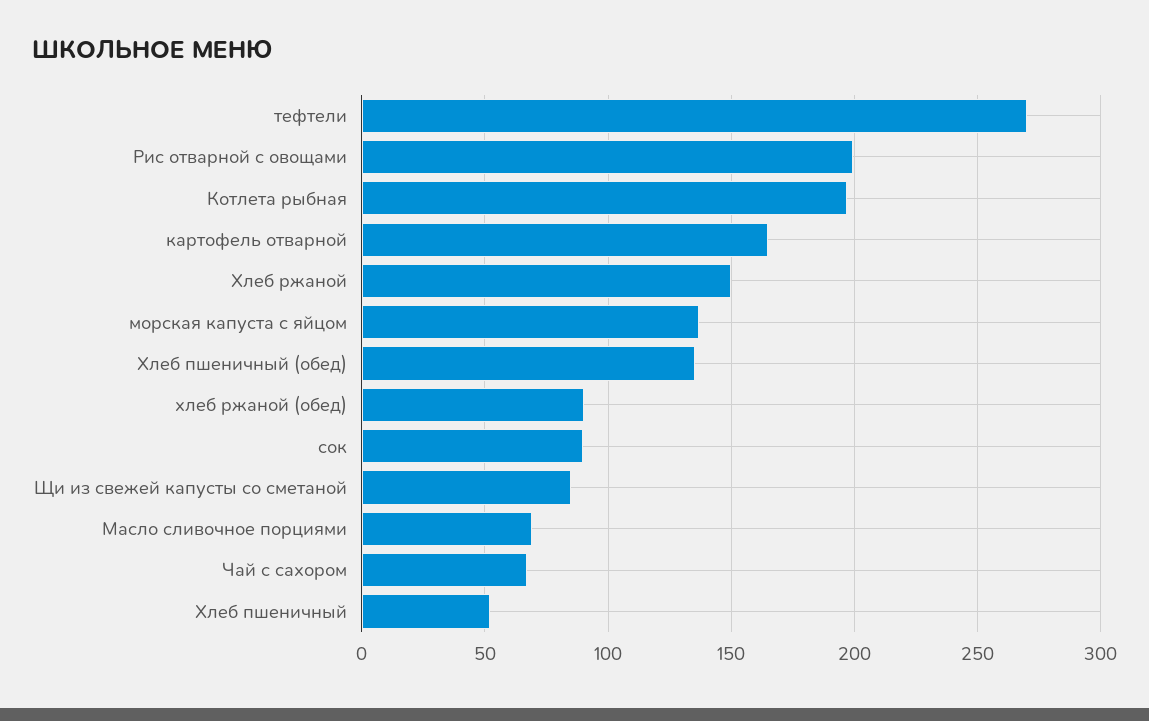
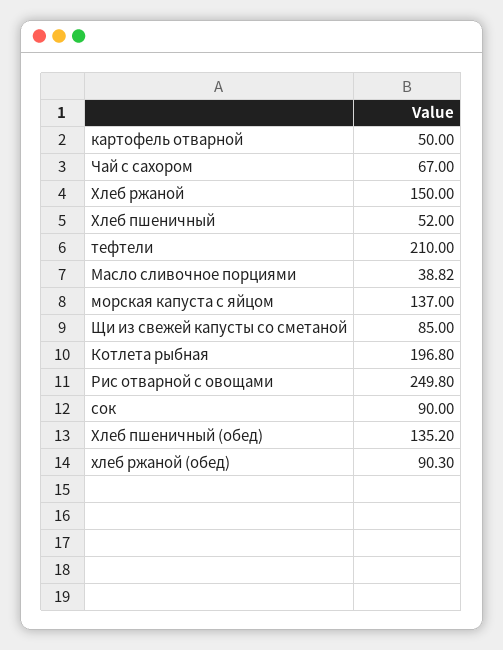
тефтели: 270 -> 210
Рис отварной с овощами: 200 -> 249.8
картофель отварной: 165 -> 50
Масло сливочное порциями: 70 -> 38.82

